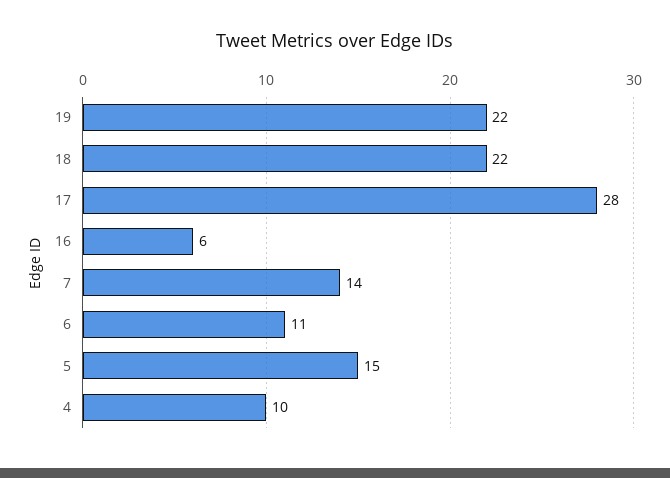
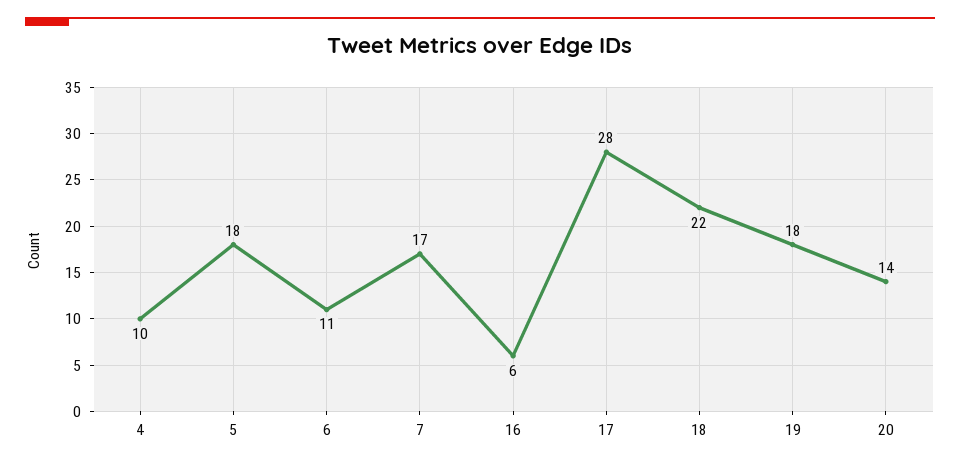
19: 22 -> 18
7: 14 -> 17
5: 15 -> 18
20: none -> 14

